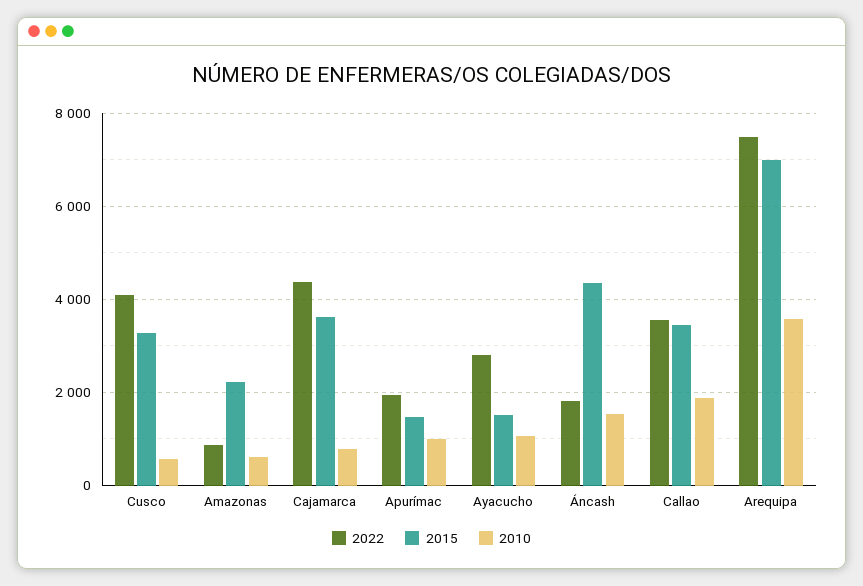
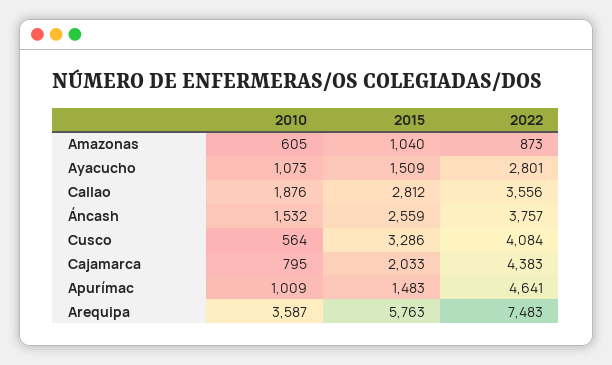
2015, Amazonas: 2200 -> 1040
2015, Cajamarca: 3600 -> 2033
2022, Apurímac: 2000 -> 4641
2022, Áncash: 1800 -> 3757
2015, Áncash: 4400 -> 2559
2015, Callao: 3400 -> 2812
2015, Arequipa: 7000 -> 5763

